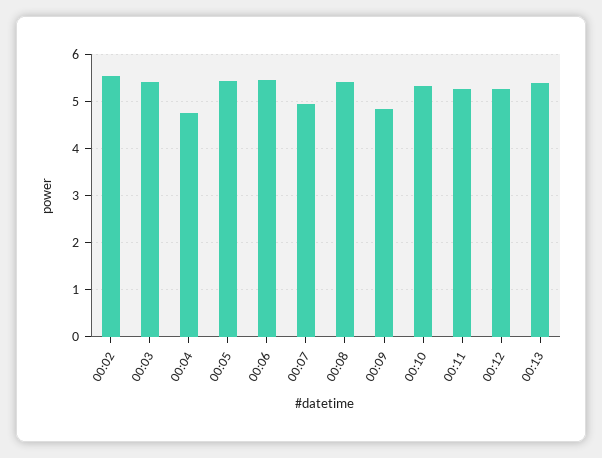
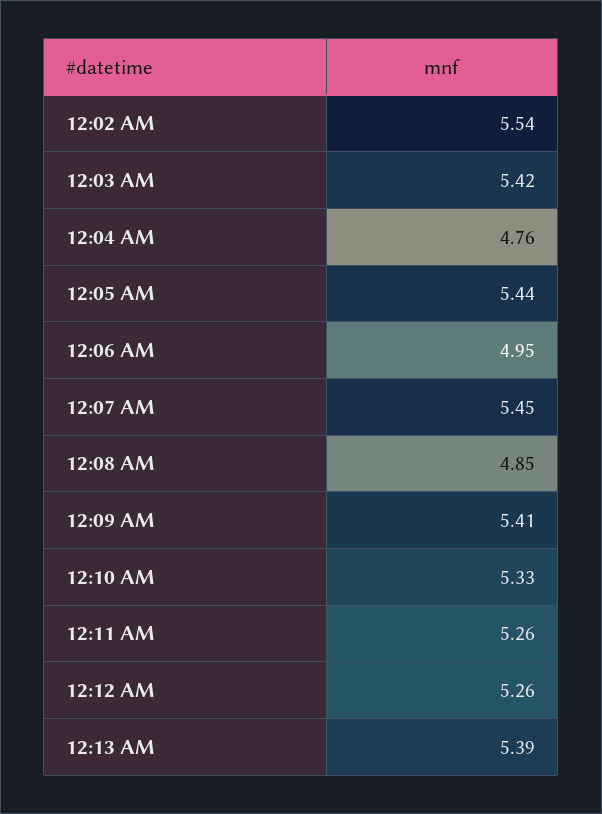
00:06: 5.4 -> 4.95
00:07: 5 -> 5.45
00:08: 5.4 -> 4.85
00:09: 4.8 -> 5.41

